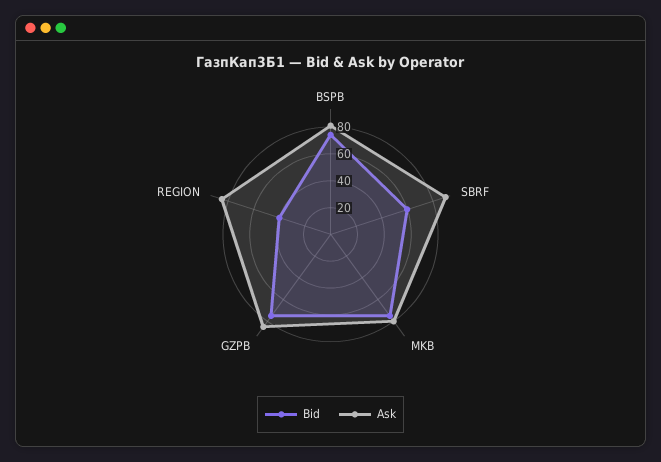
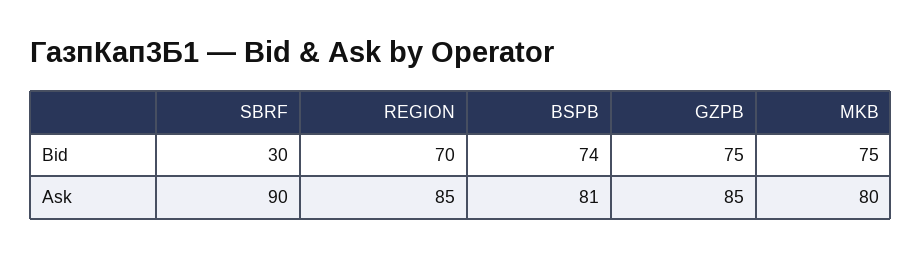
Bid, SBRF: 60 -> 30
Bid, REGION: 40 -> 70

